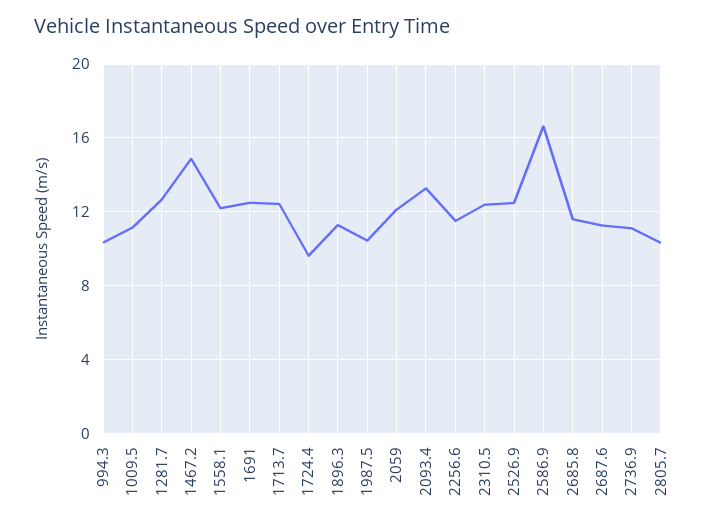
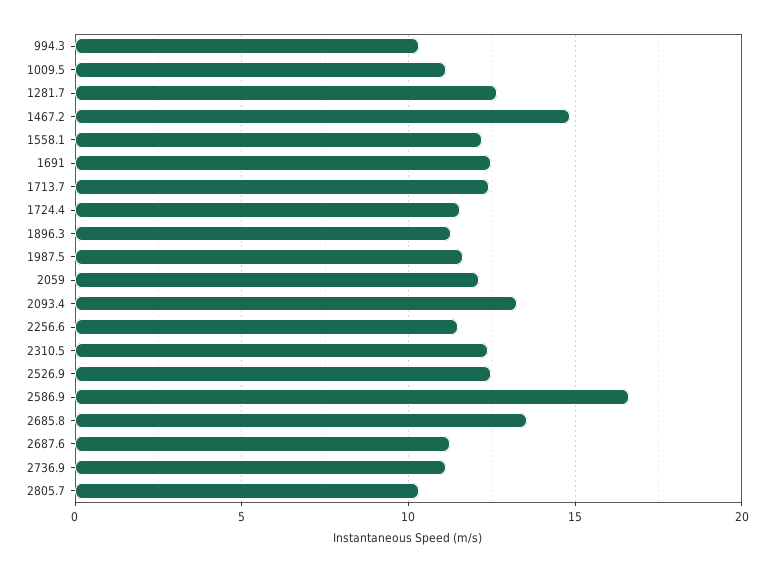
1724.4: 9.5 -> 11.5
1987.5: 10.5 -> 11.5
2685.8: 11.5 -> 13.5

